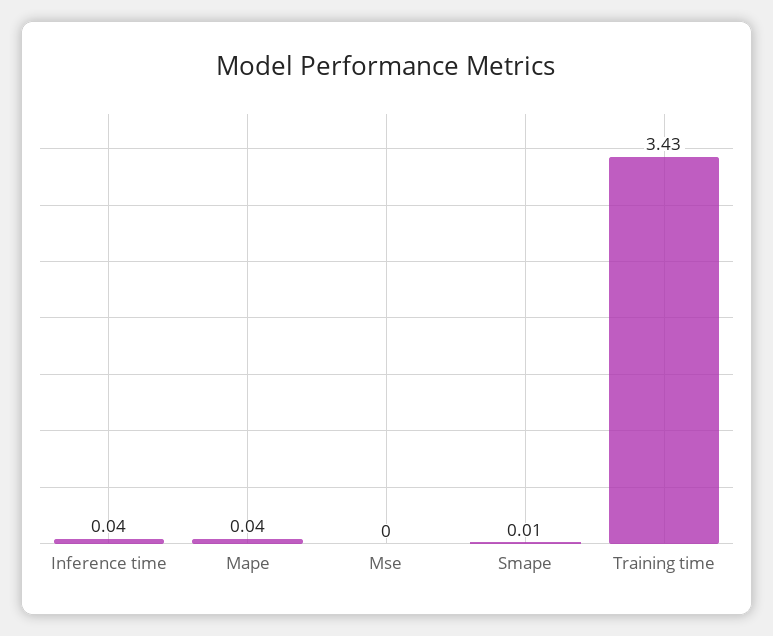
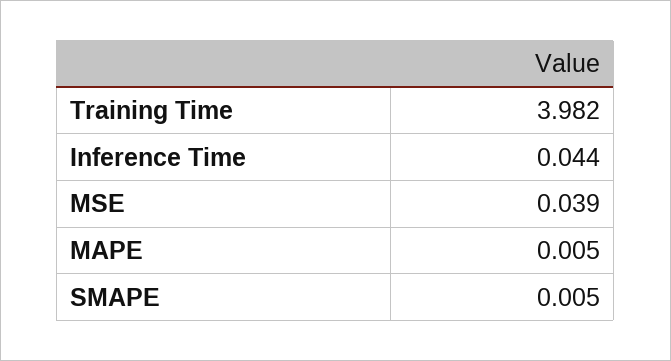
Mape: 0.04 -> 0.005
Mse: 0 -> 0.039
Training time: 3.43 -> 3.982

